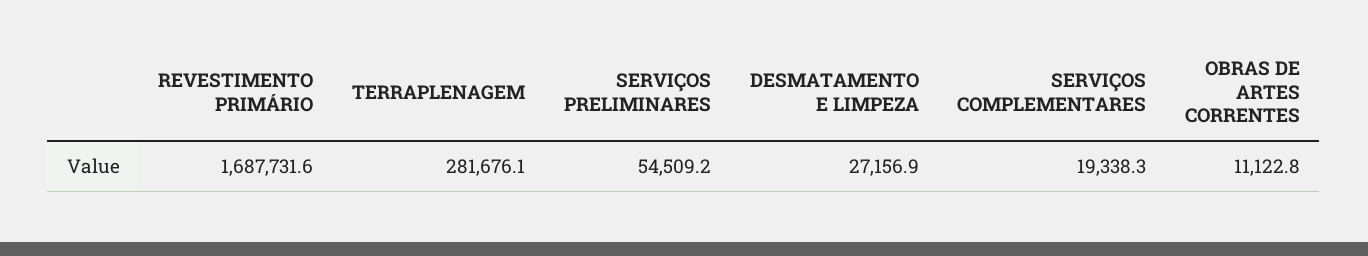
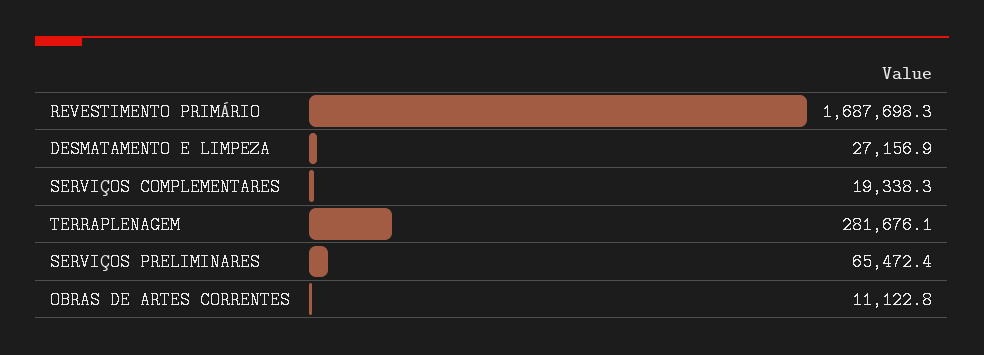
REVESTIMENTO PRIMÁRIO: 1687731.6 -> 1687698.3
SERVIÇOS PRELIMINARES: 54509.2 -> 65472.4

